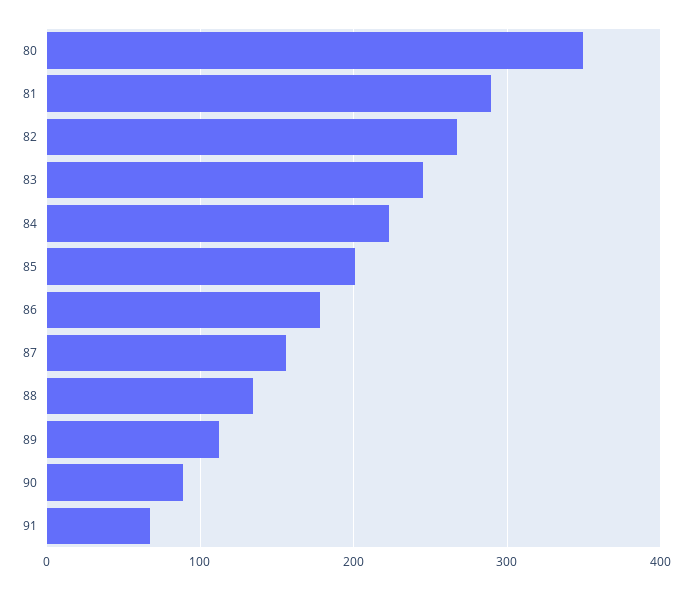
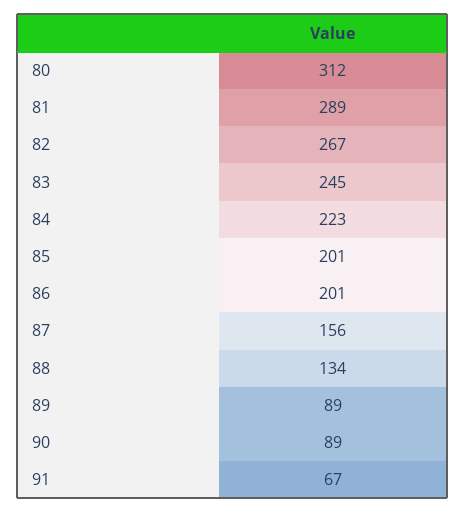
80: 350 -> 312
86: 180 -> 201
89: 110 -> 89

